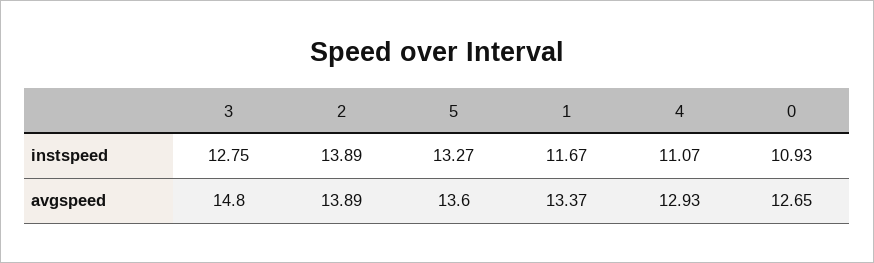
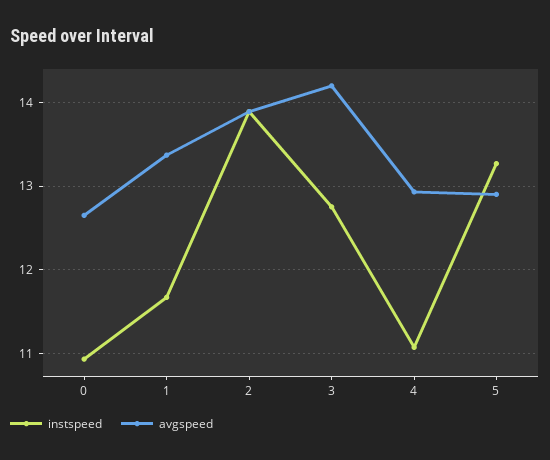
avgspeed, 3: 14.8 -> 14.2
avgspeed, 5: 13.6 -> 12.9

